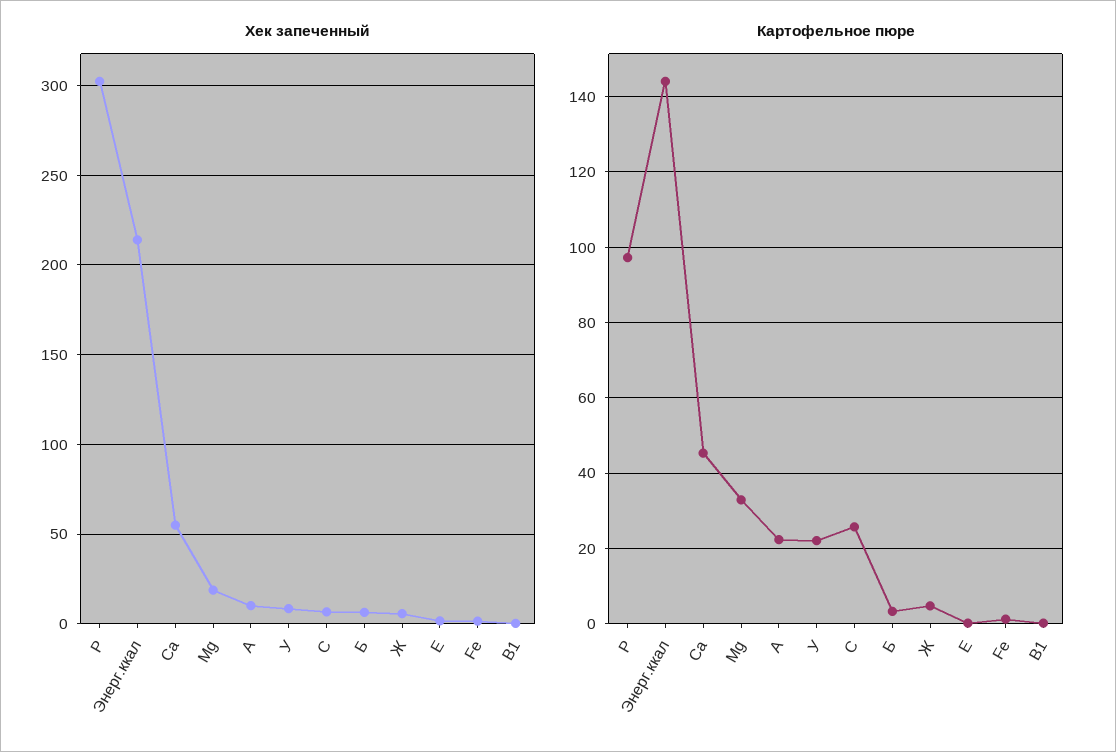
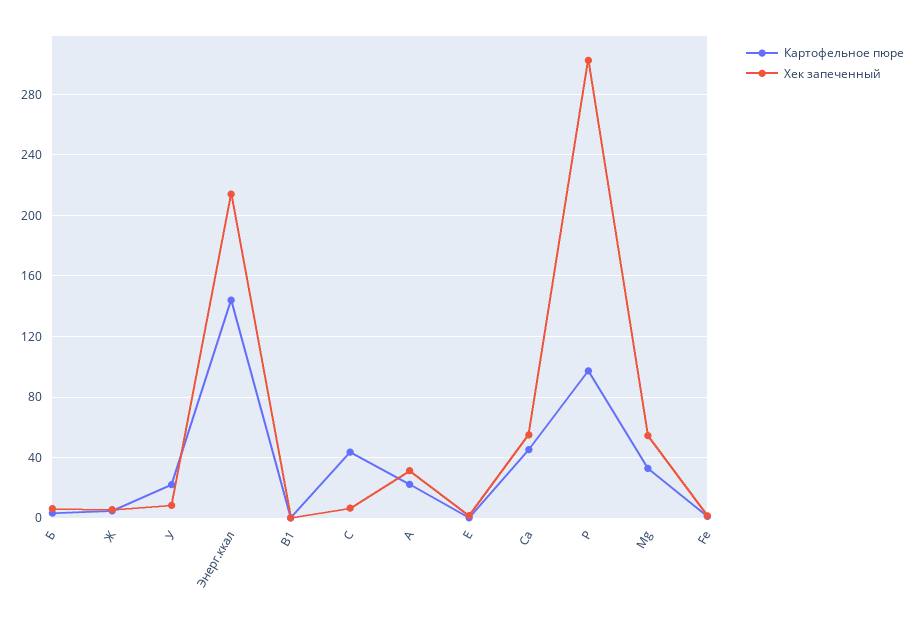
Хек запеченный, Mg: 20 -> 55
Хек запеченный, A: 10 -> 30
Картофельное пюре, C: 26 -> 45

